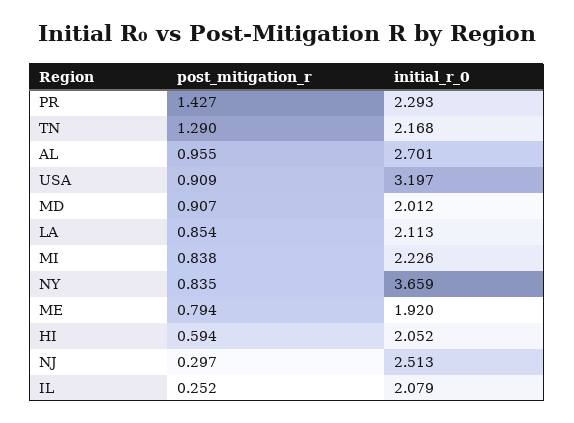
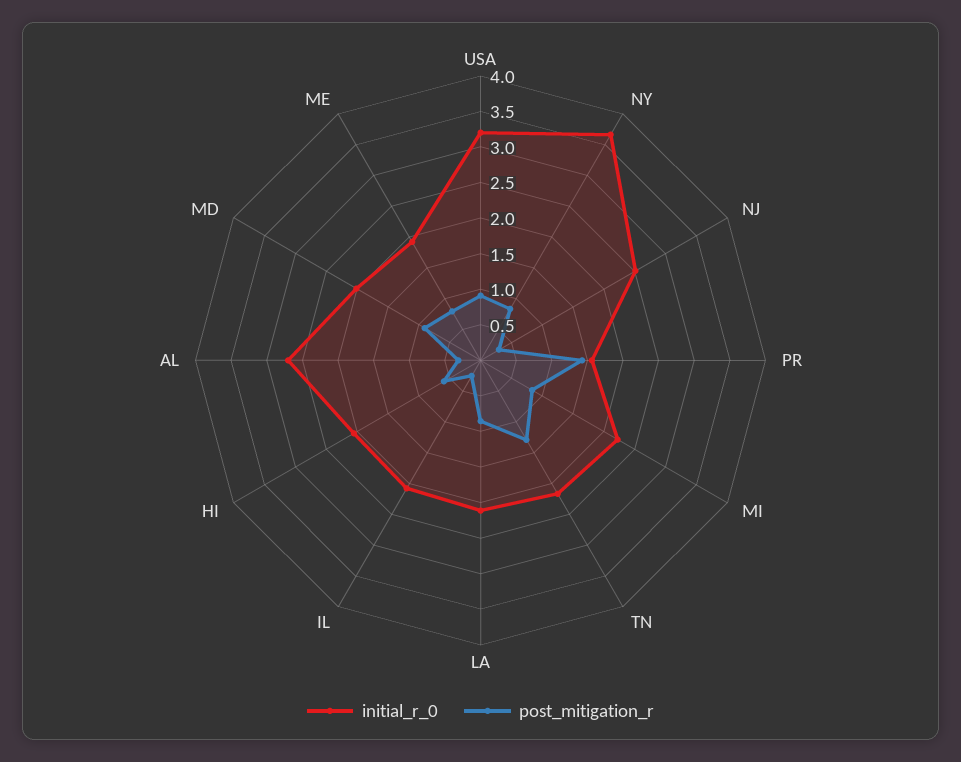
initial_r_0, PR: 2.293 -> 1.5
post_mitigation_r, AL: 0.955 -> 0.25

